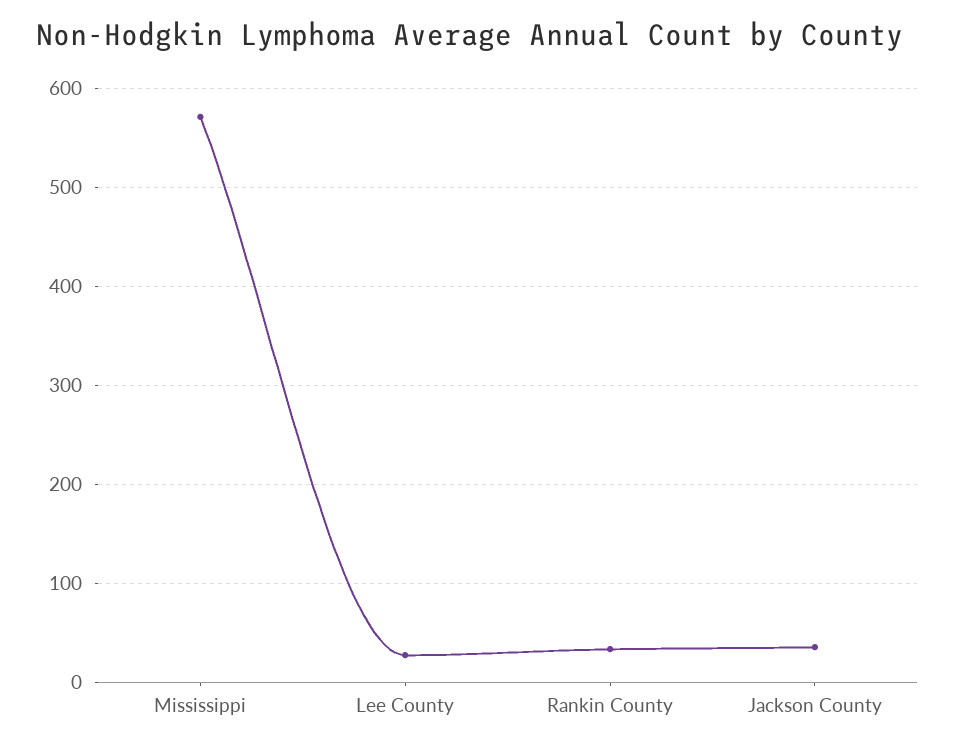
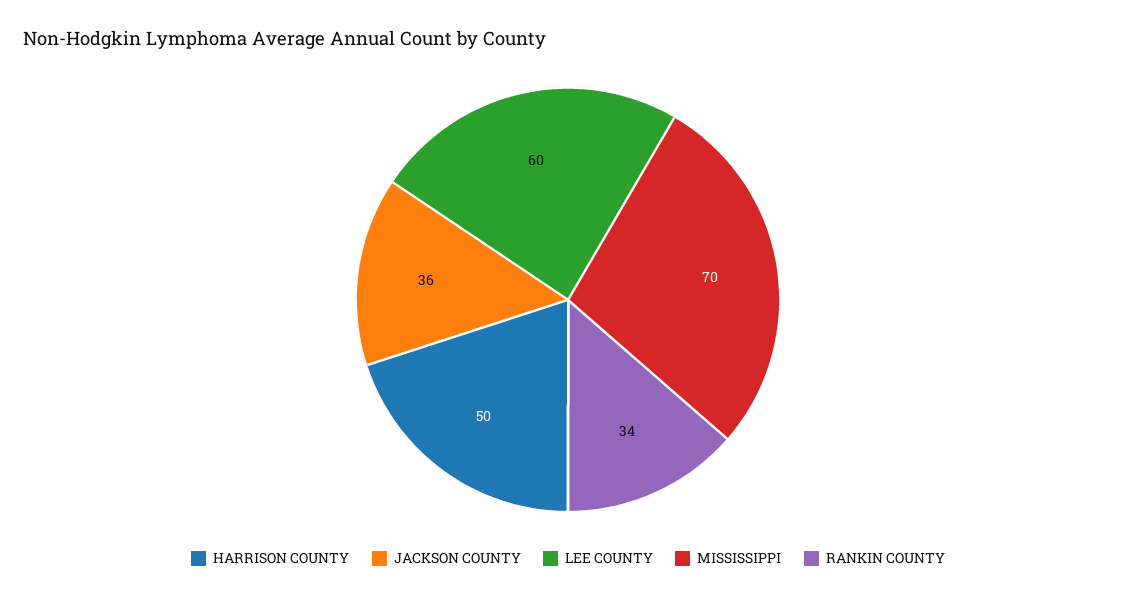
Mississippi: 570 -> 70
Lee County: 30 -> 60
HARRISON COUNTY: none -> 50

